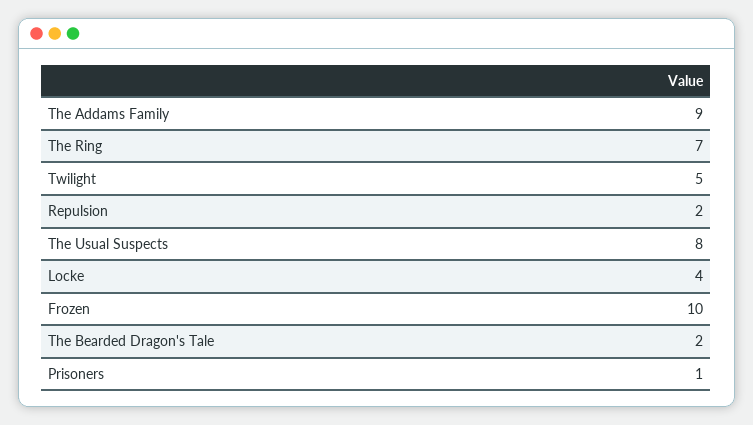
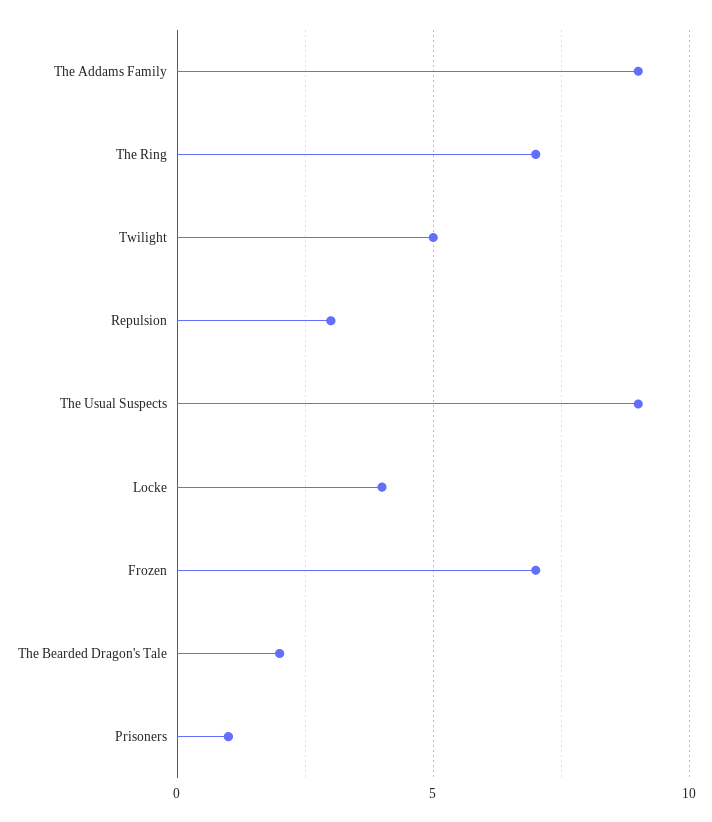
Repulsion: 2 -> 3
The Usual Suspects: 8 -> 9
Frozen: 10 -> 7

